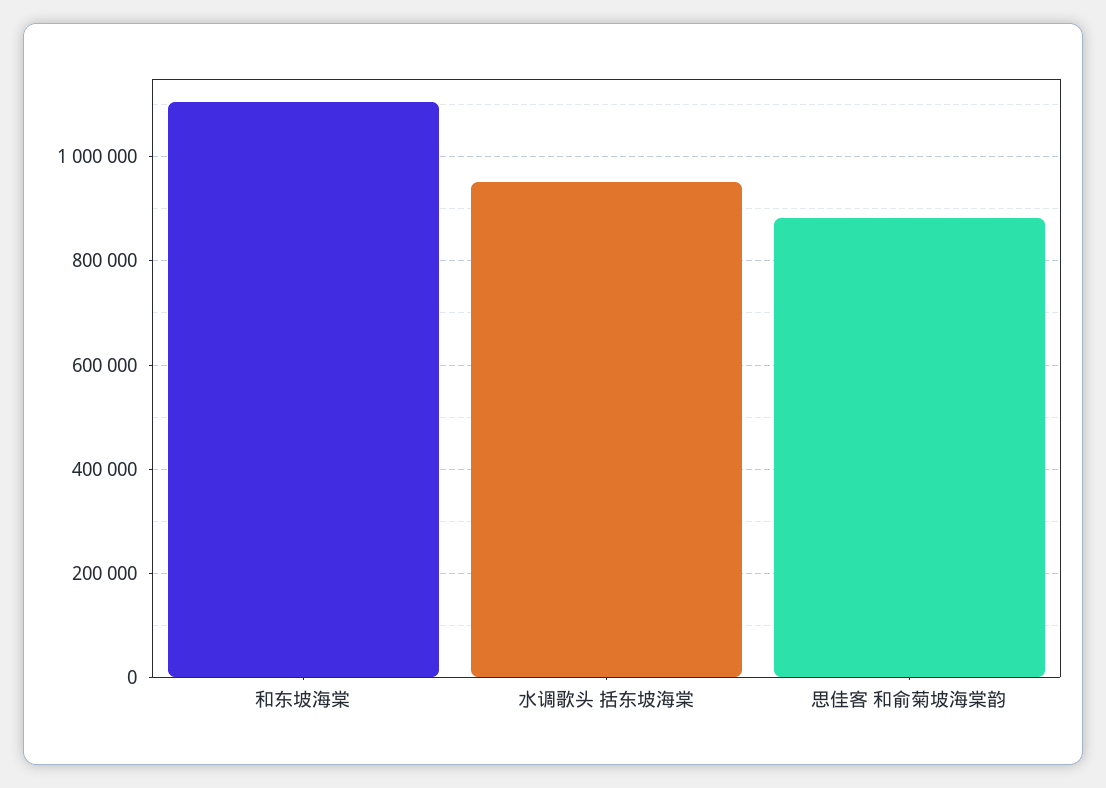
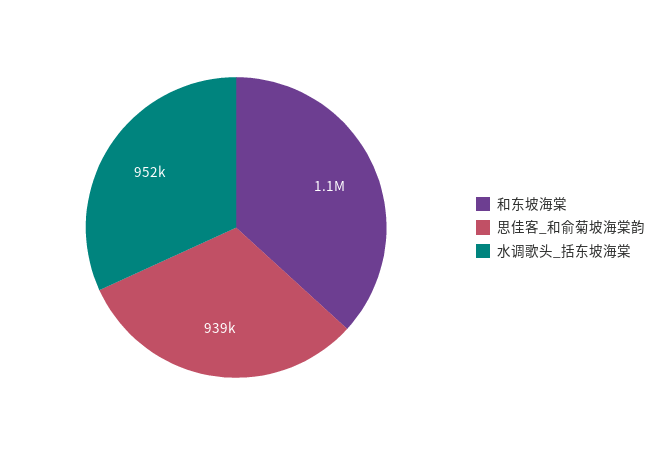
思佳客 和俞菊坡海棠韵: 880000 -> 939000

